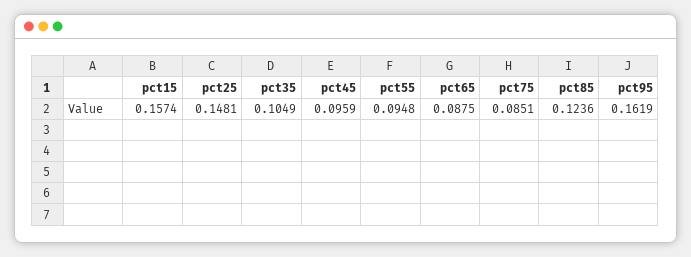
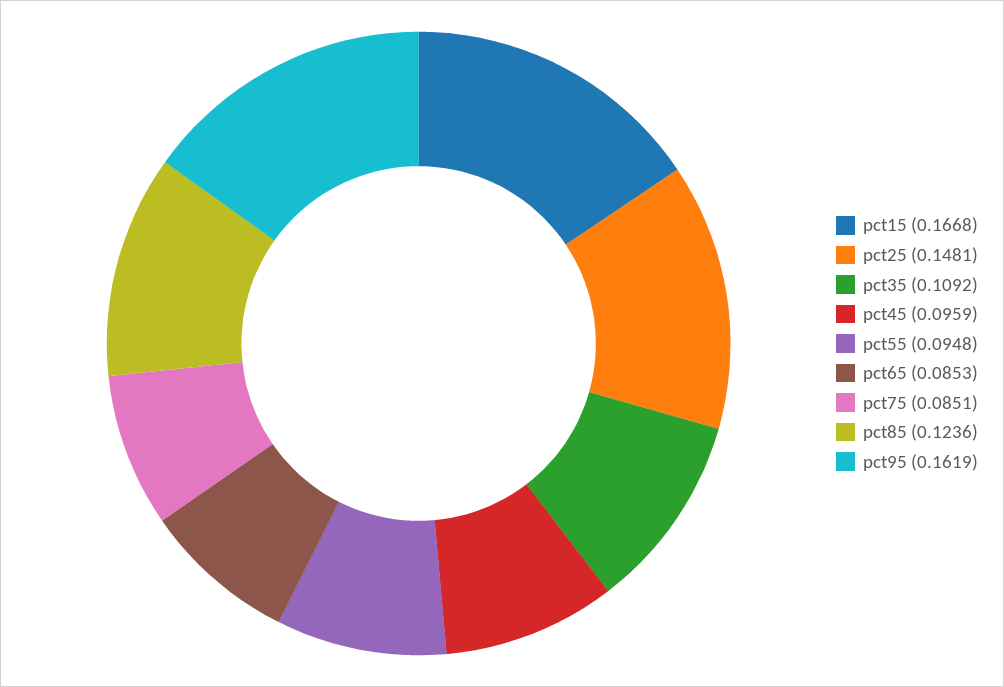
pct15: 0.1574 -> 0.1668
pct35: 0.1049 -> 0.1092
pct65: 0.0875 -> 0.0853

